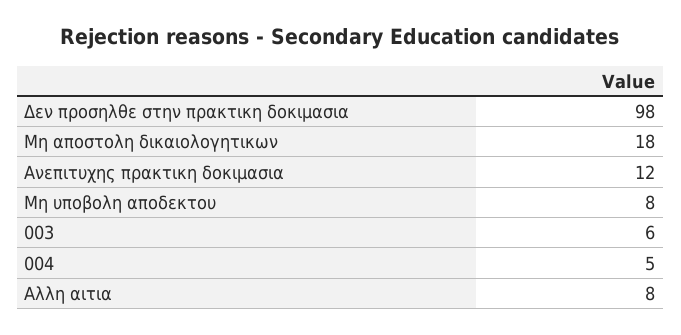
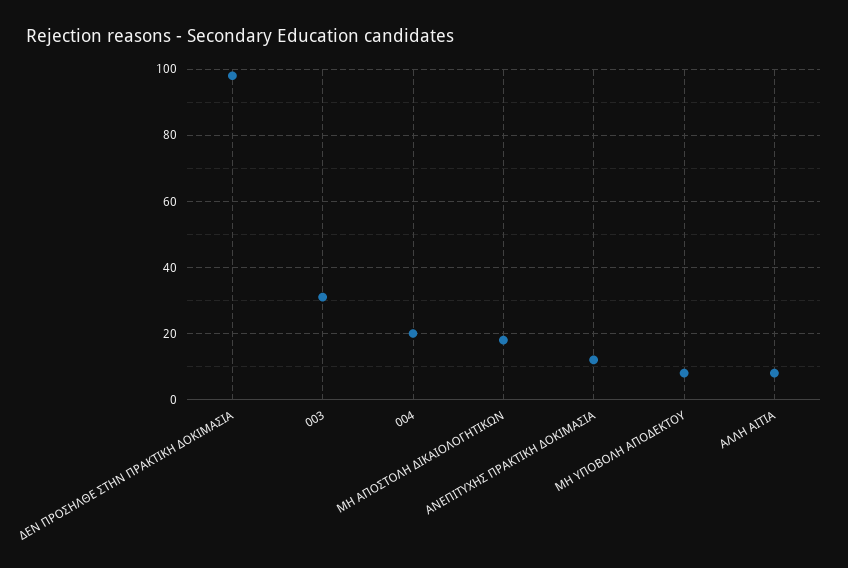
003: 6 -> 30
004: 5 -> 20

